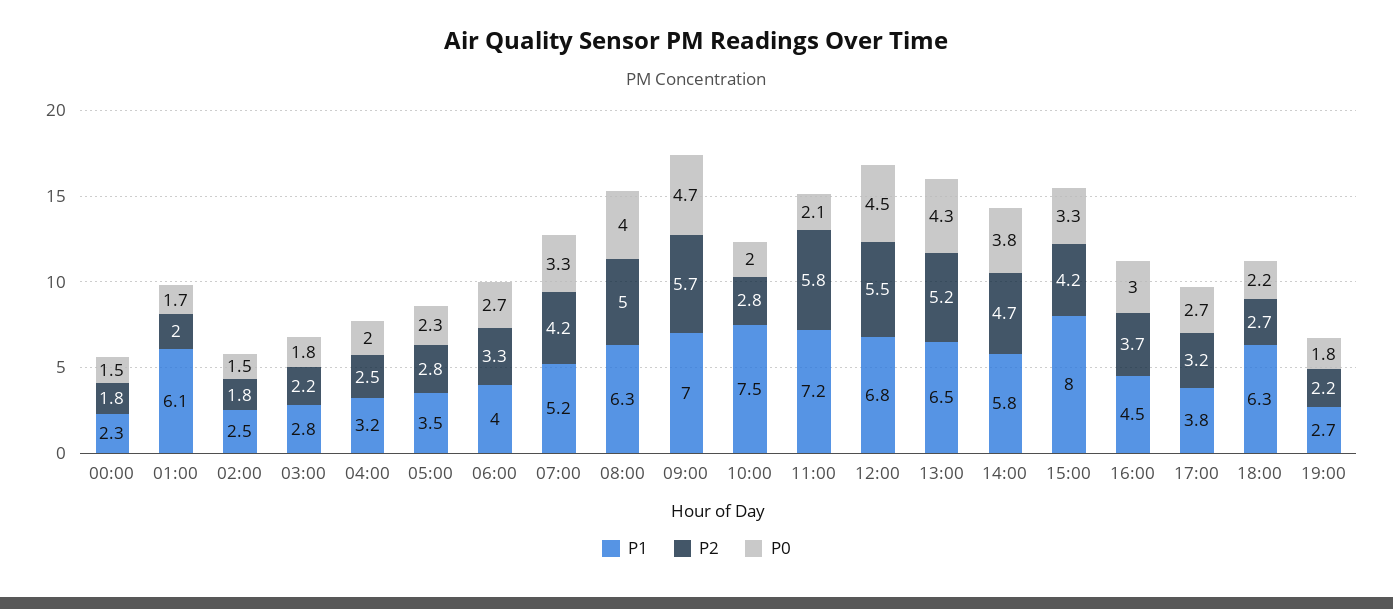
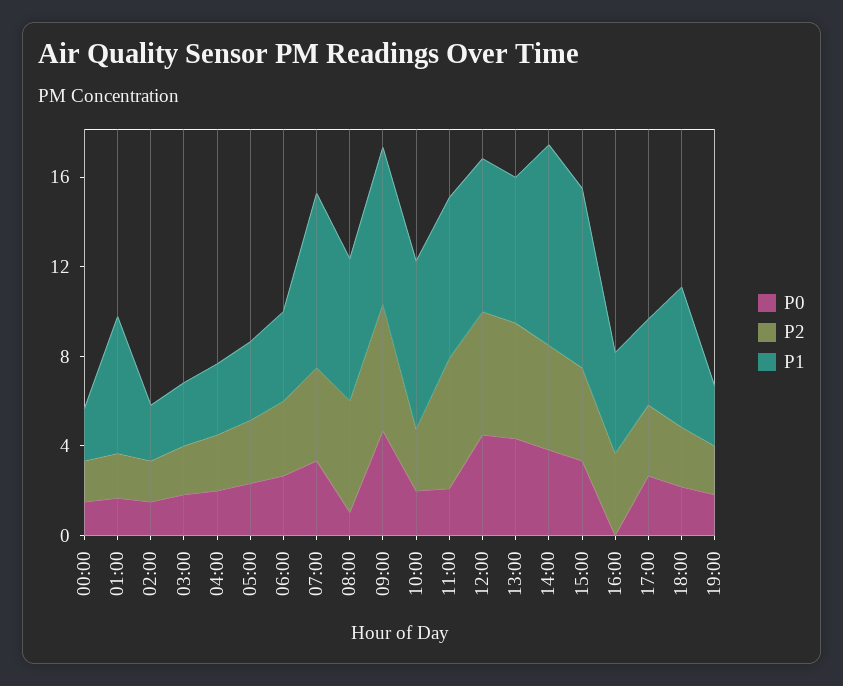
P1, 07:00: 5.2 -> 8
P0, 08:00: 4 -> 1
P1, 14:00: 5.8 -> 9
P0, 16:00: 3 -> 0

